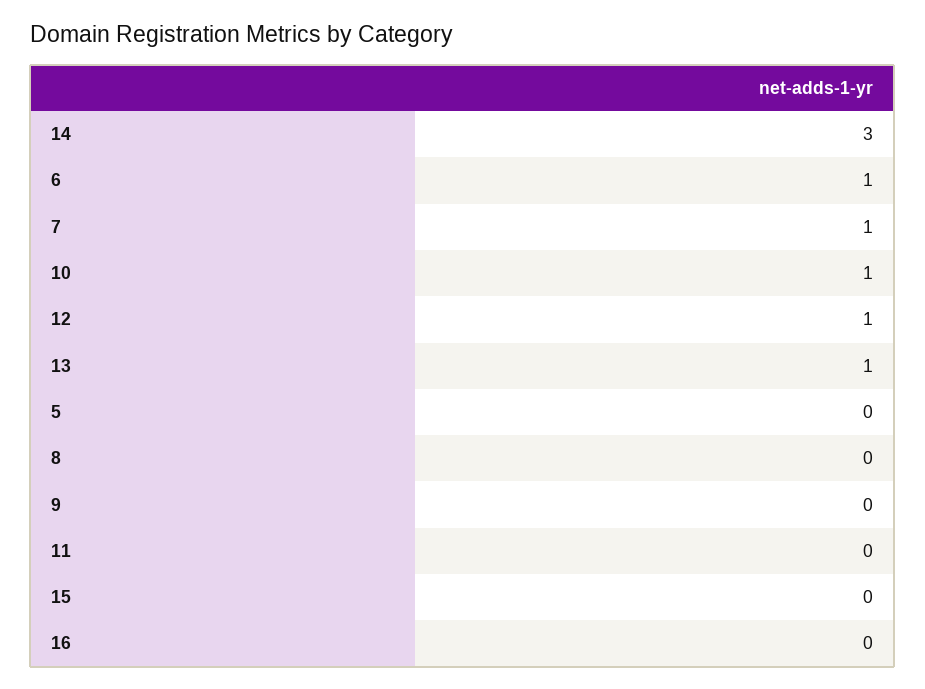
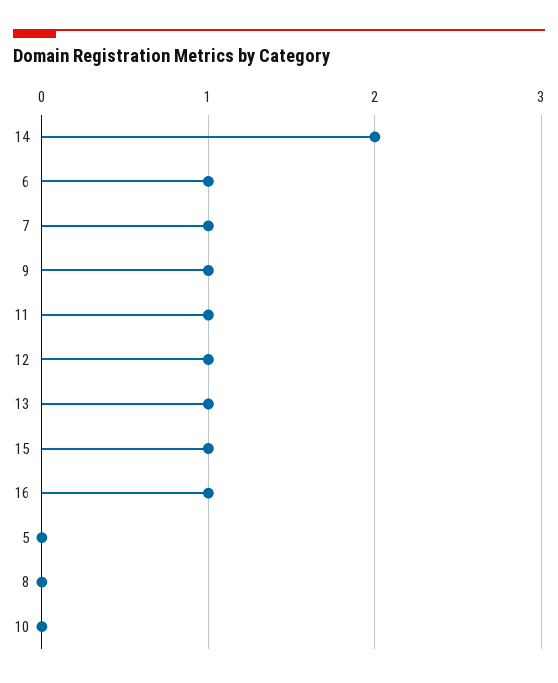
14: 3 -> 2
10: 1 -> 0
9: 0 -> 1
11: 0 -> 1
15: 0 -> 1
16: 0 -> 1

